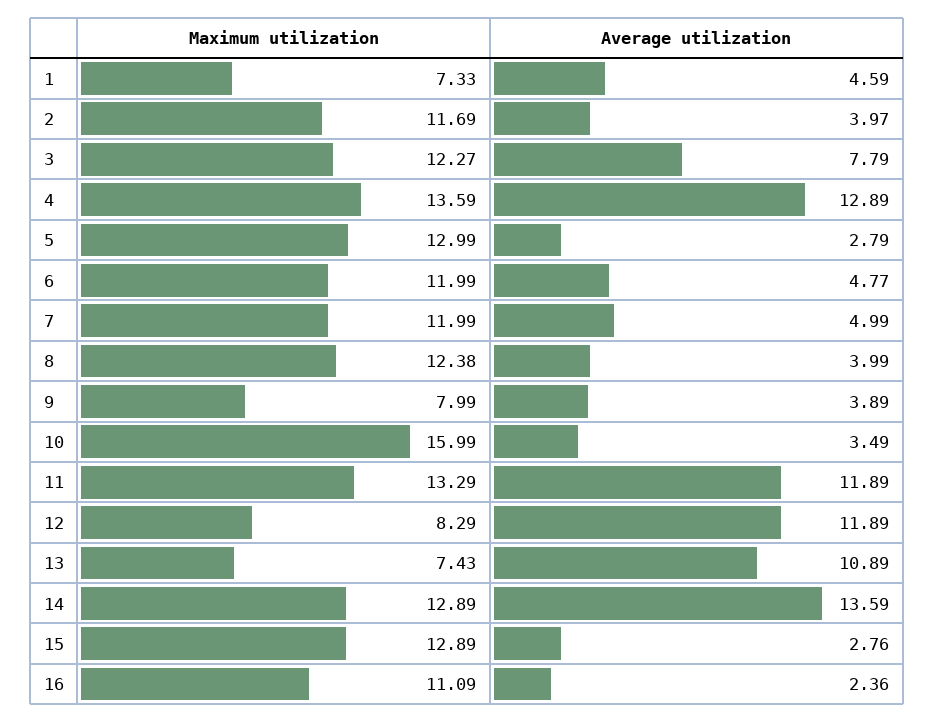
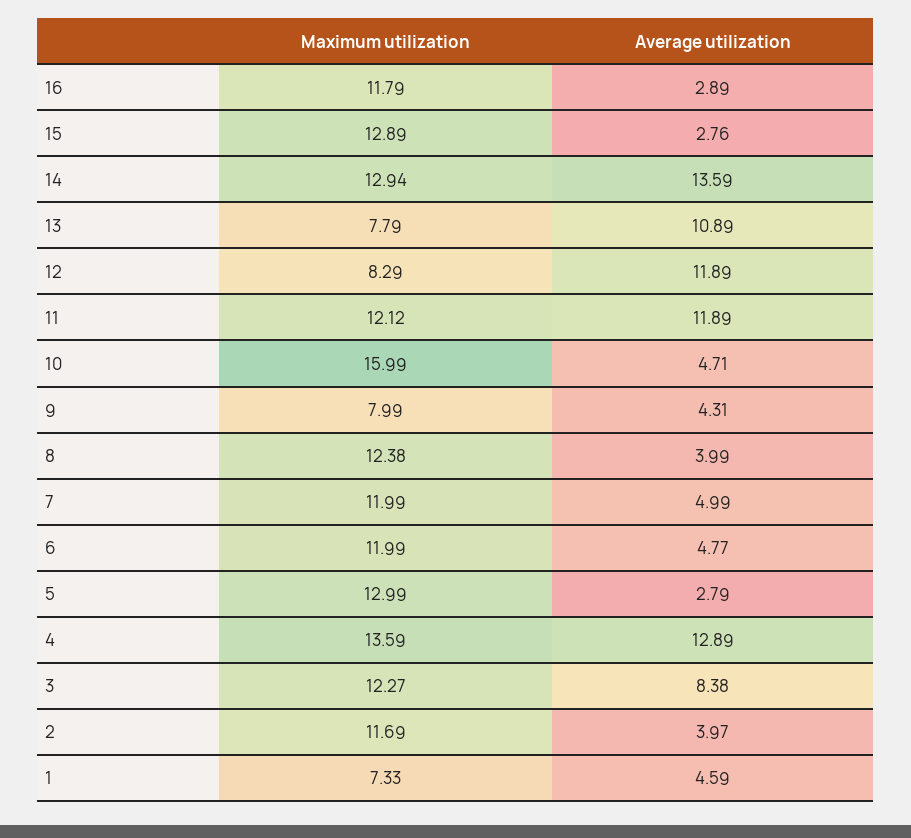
Average utilization, 3: 7.79 -> 8.38
Average utilization, 9: 3.89 -> 4.31
Average utilization, 10: 3.49 -> 4.71
Maximum utilization, 11: 13.29 -> 12.12
Maximum utilization, 13: 7.43 -> 7.79
Maximum utilization, 14: 12.89 -> 12.94
Maximum utilization, 16: 11.09 -> 11.79
Average utilization, 16: 2.36 -> 2.89

